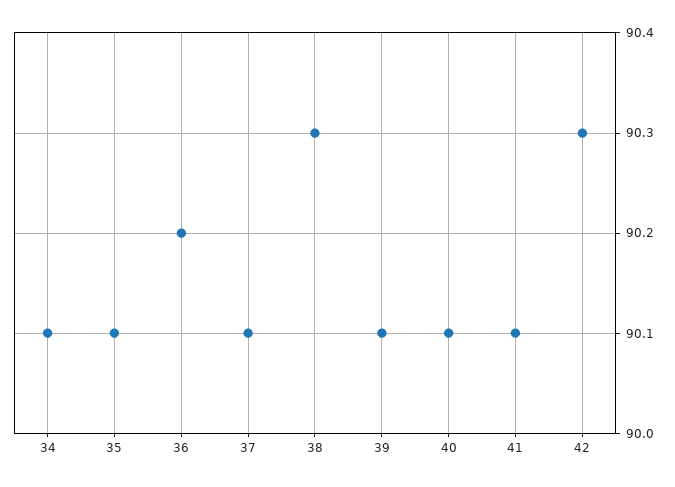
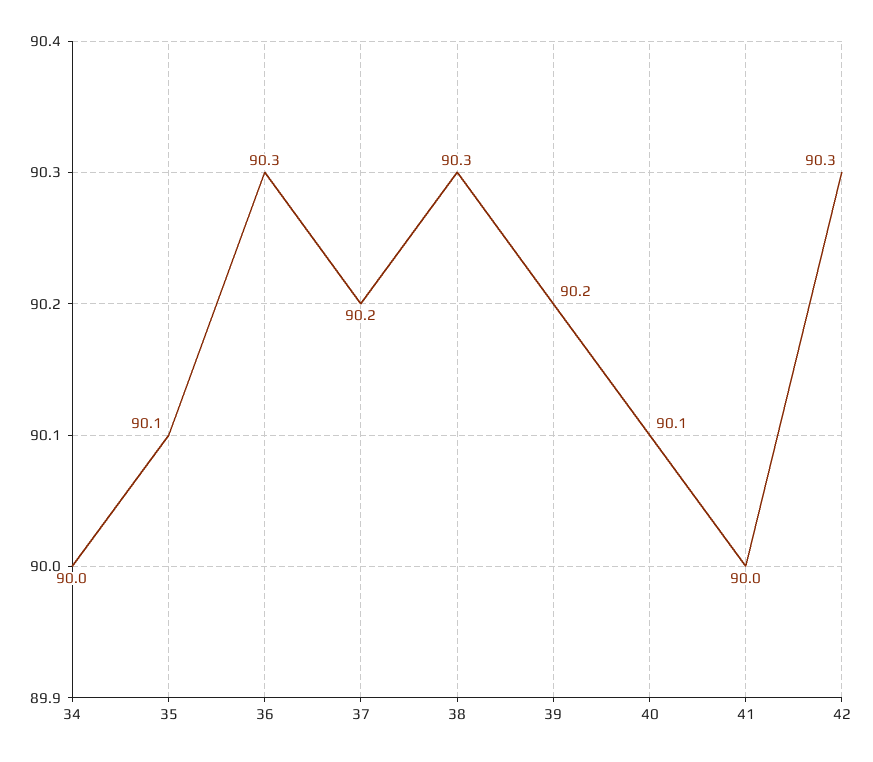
34: 90.1 -> 90
36: 90.2 -> 90.3
37: 90.1 -> 90.2
39: 90.1 -> 90.2
41: 90.1 -> 90

